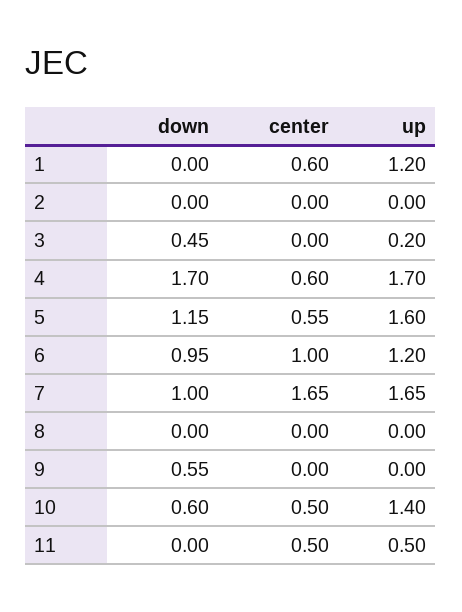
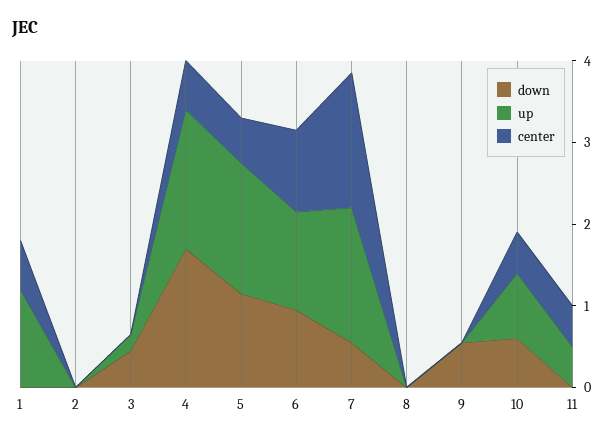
down, 7: 1 -> 0.6
up, 10: 1.4 -> 0.8

